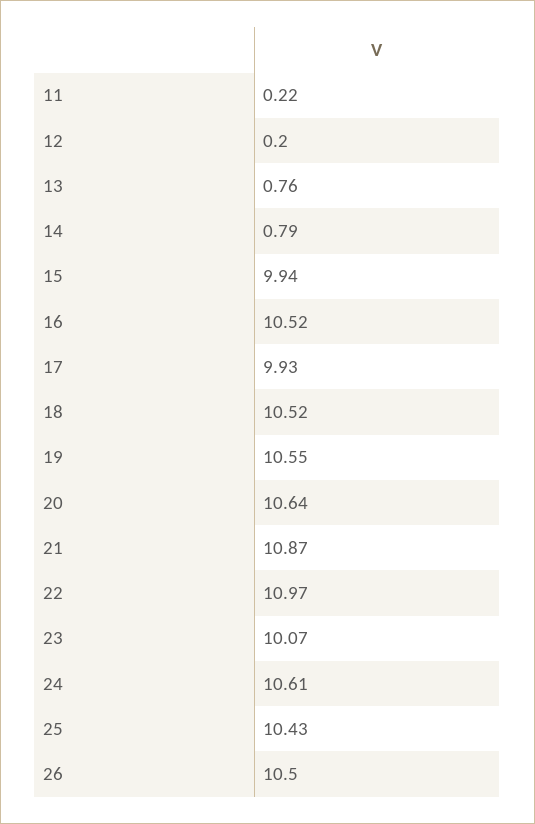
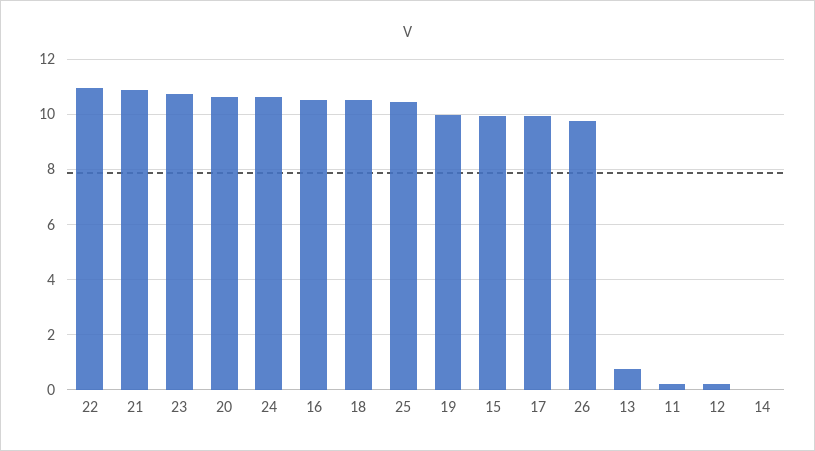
14: 0.79 -> 0
19: 10.55 -> 10
23: 10.07 -> 10.75
26: 10.5 -> 9.75

